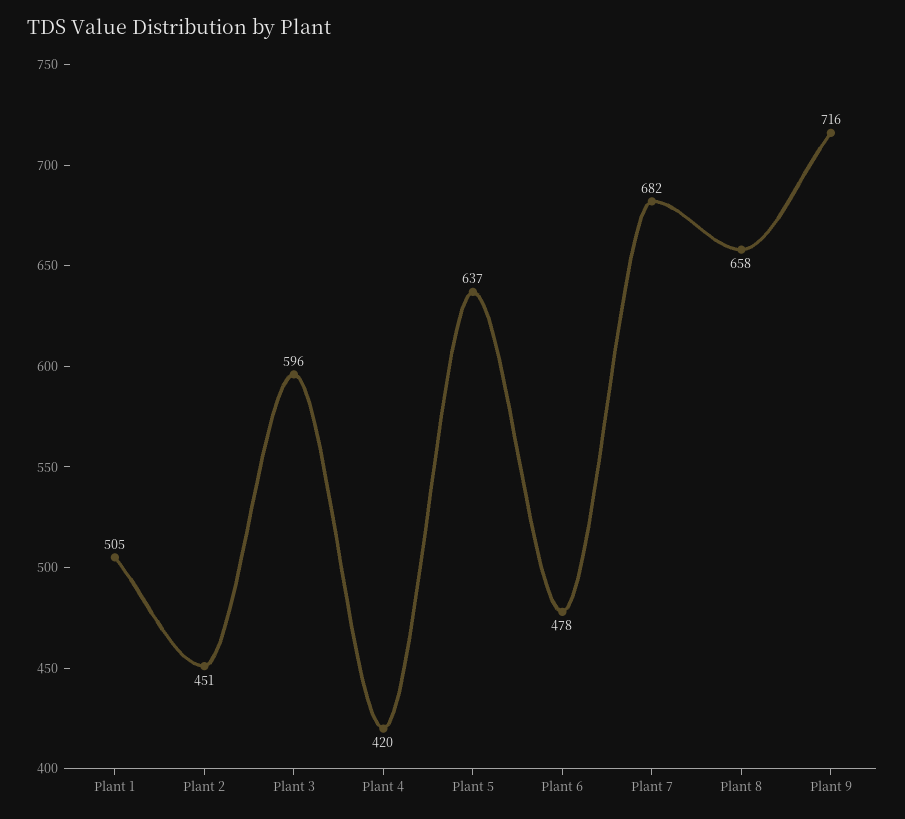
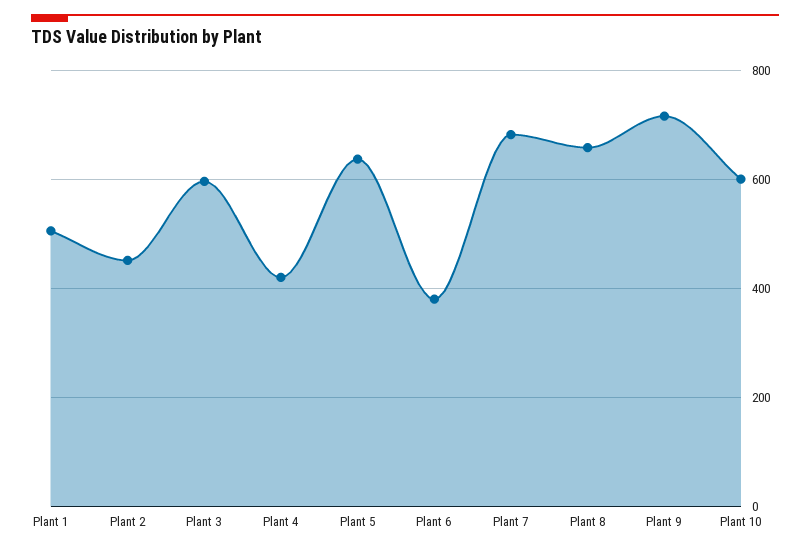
Plant 6: 478 -> 380
Plant 10: none -> 600

